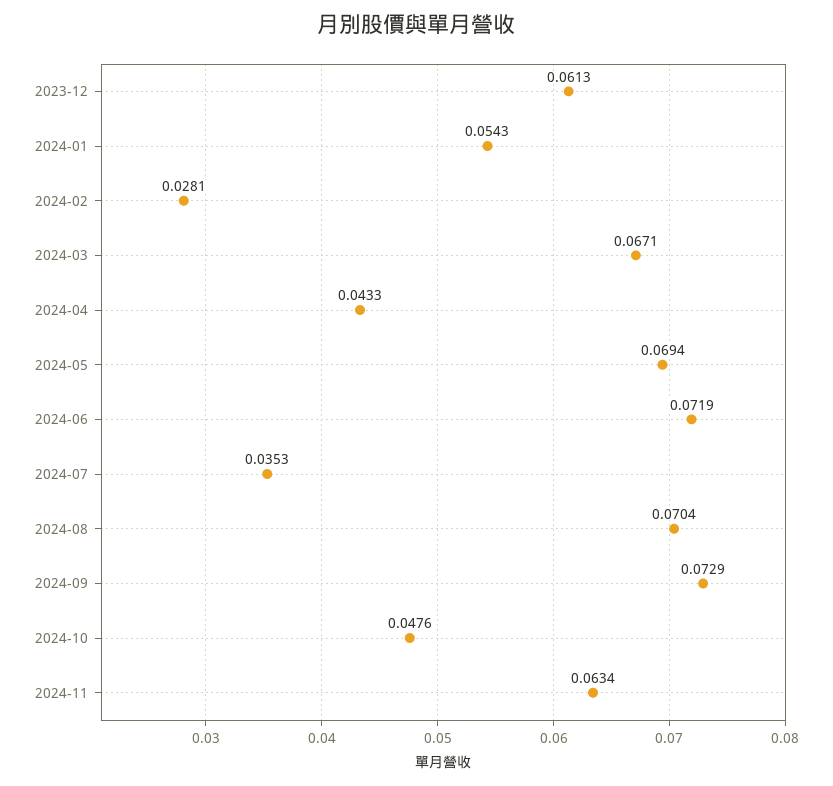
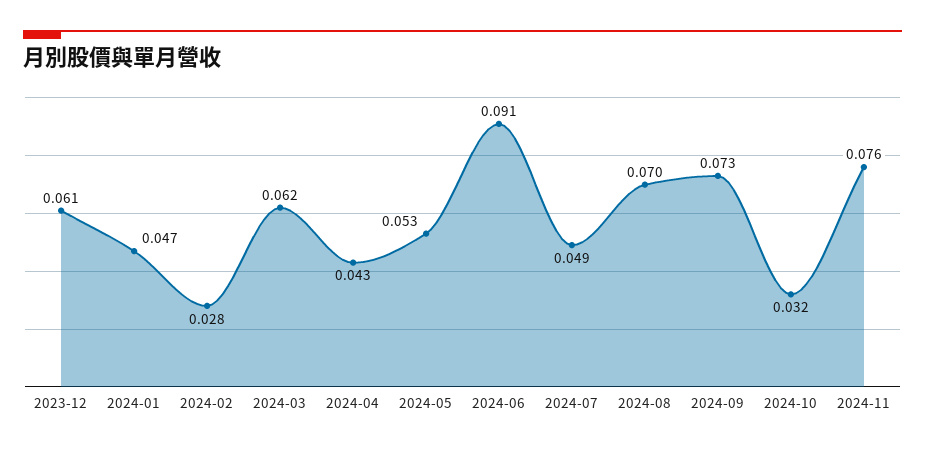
2024-01: 0.0543 -> 0.047
2024-03: 0.0671 -> 0.062
2024-05: 0.0694 -> 0.053
2024-06: 0.0719 -> 0.091
2024-07: 0.0353 -> 0.049
2024-10: 0.0476 -> 0.032
2024-11: 0.0634 -> 0.076

